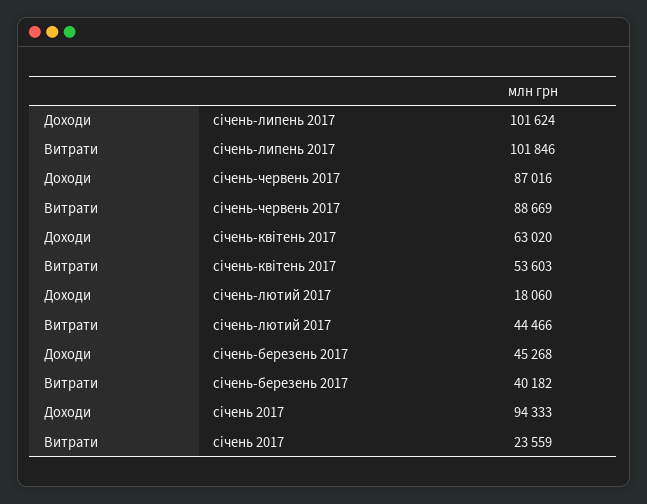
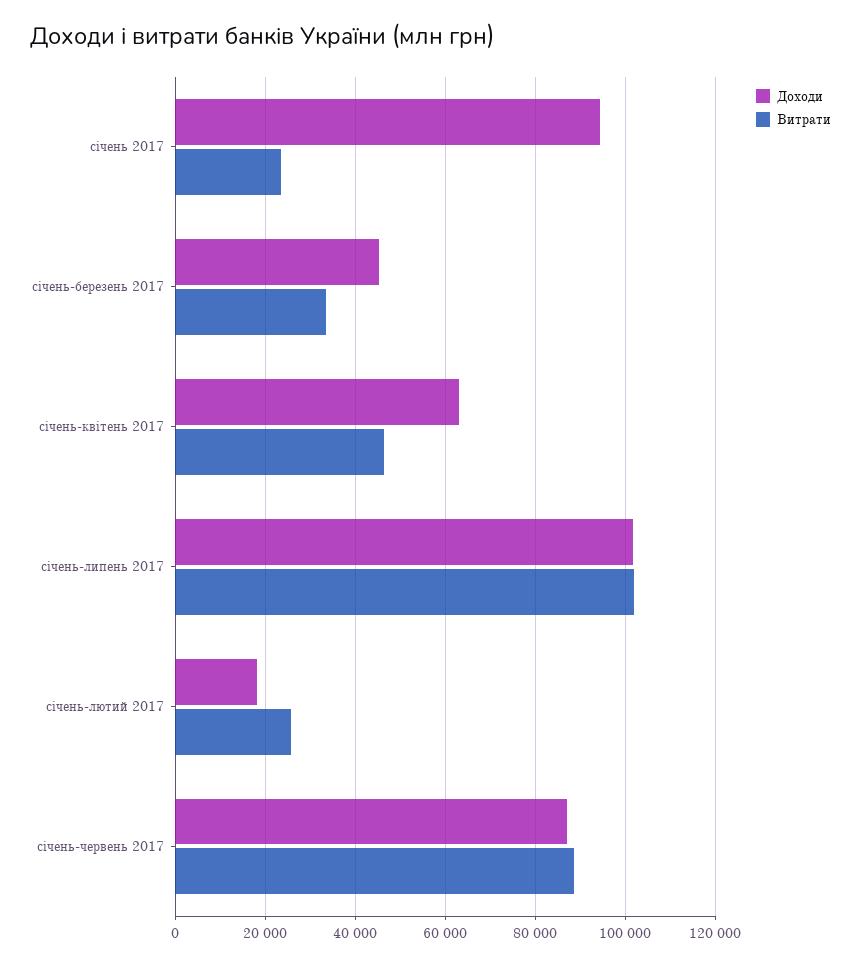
Витрати, січень-квітень 2017: 53603 -> 46000
Витрати, січень-лютий 2017: 44466 -> 26000
Витрати, січень-березень 2017: 40182 -> 34000

